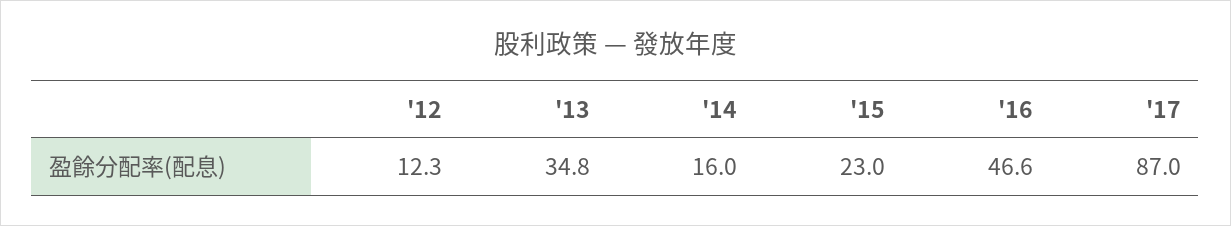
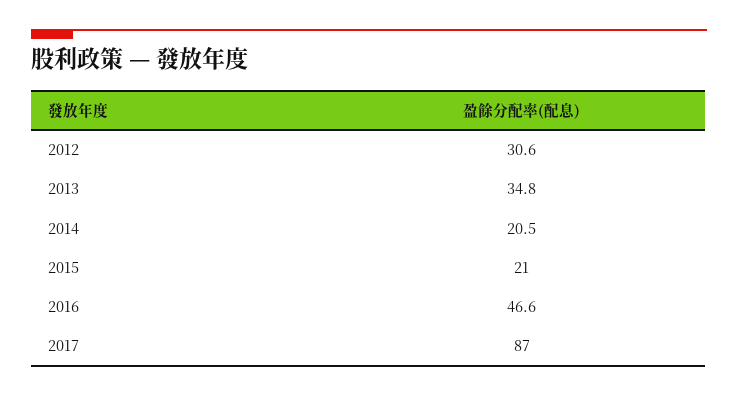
'12: 12.3 -> 30.6
'14: 16 -> 20.5
'15: 23 -> 21

